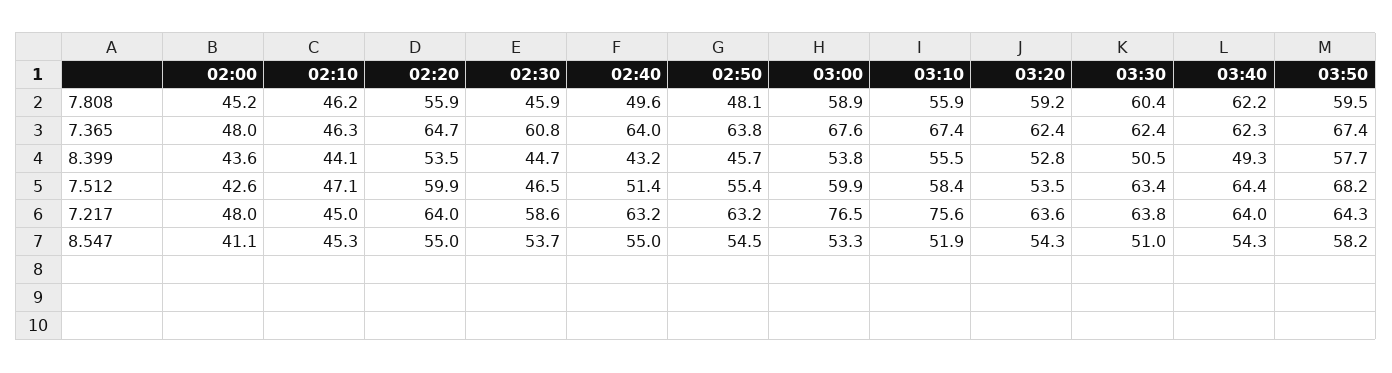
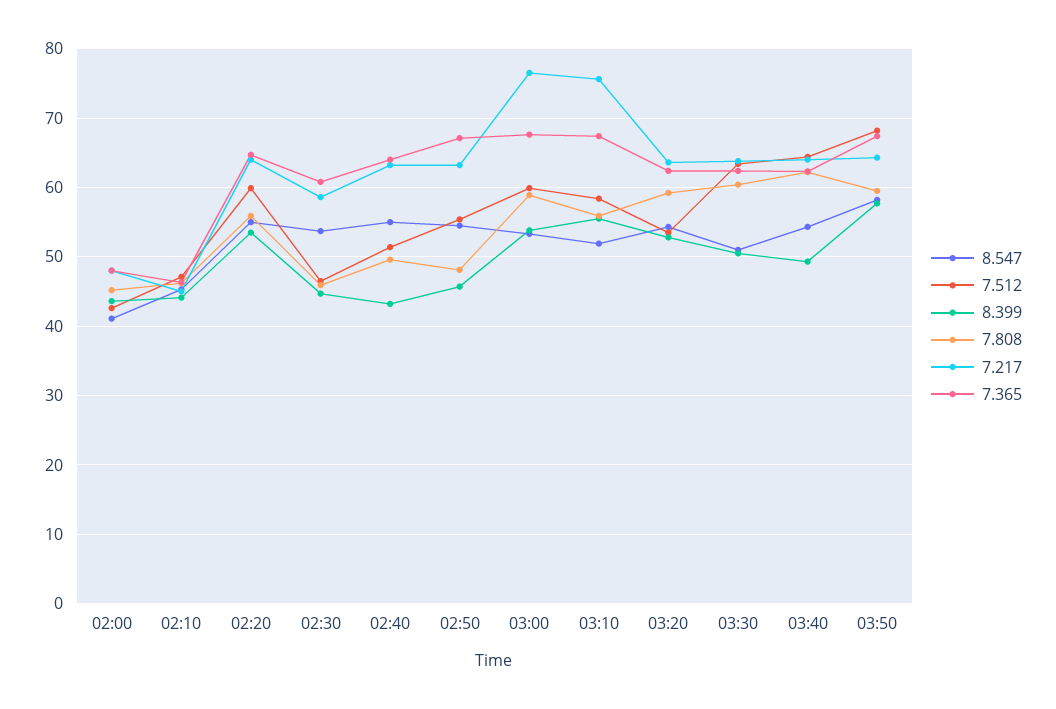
7.365, 02:50: 63.8 -> 67

